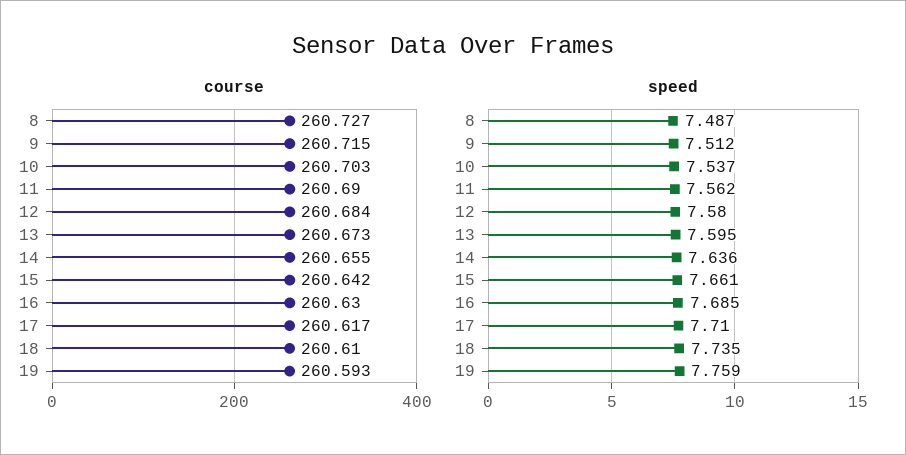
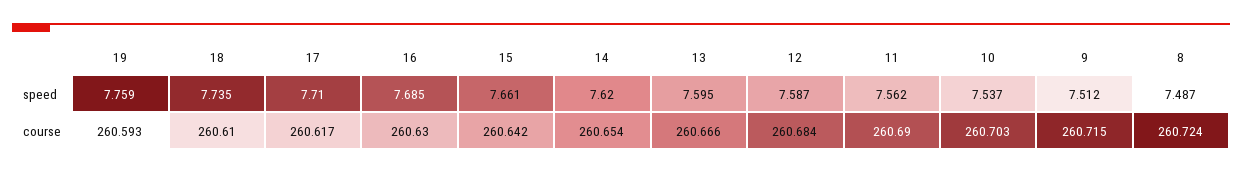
course, 8: 260.727 -> 260.724
course, 13: 260.673 -> 260.666
course, 14: 260.655 -> 260.654
speed, 12: 7.58 -> 7.587
speed, 14: 7.636 -> 7.62

